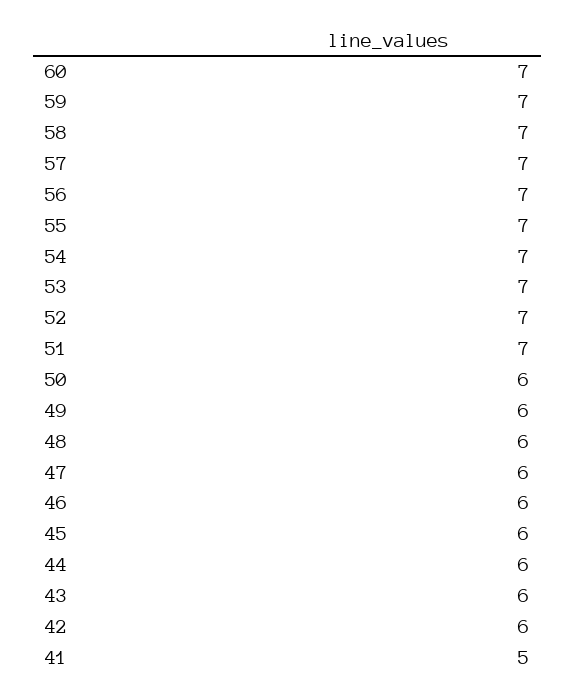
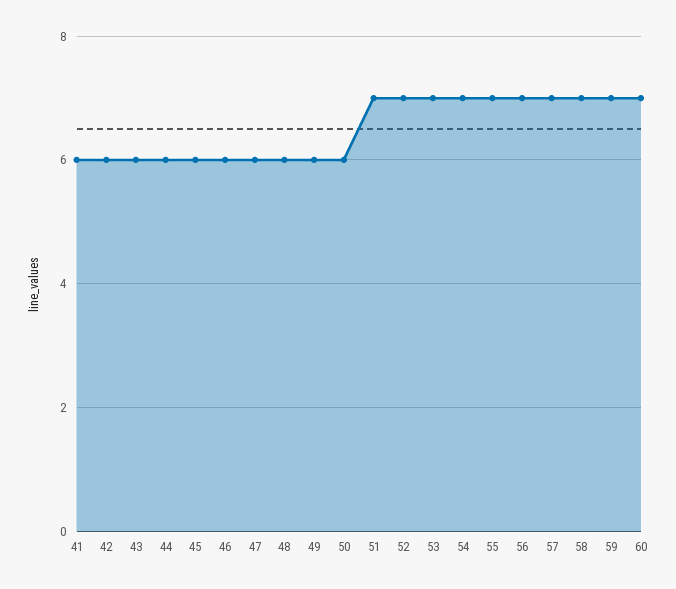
41: 5 -> 6

